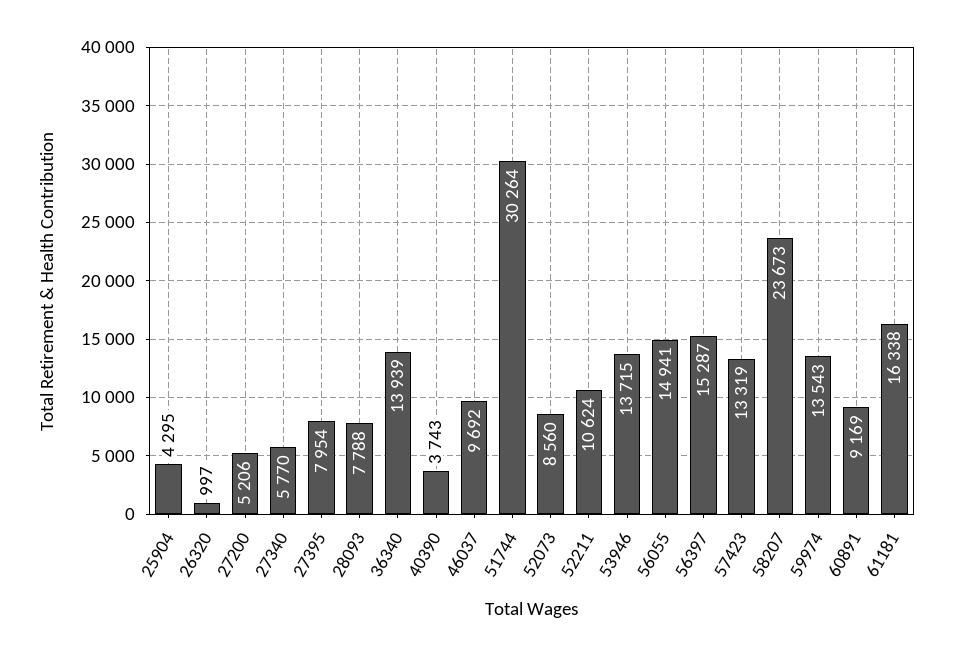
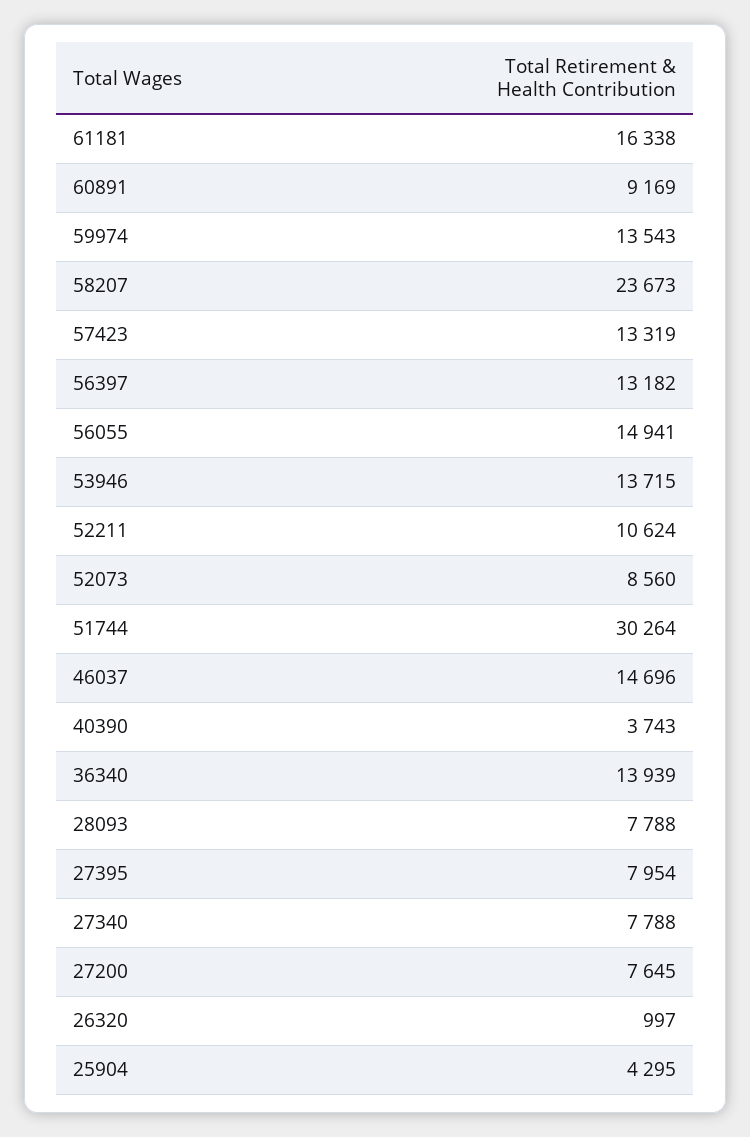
27200: 5206 -> 7645
27340: 5770 -> 7788
46037: 9692 -> 14696
56397: 15287 -> 13182

